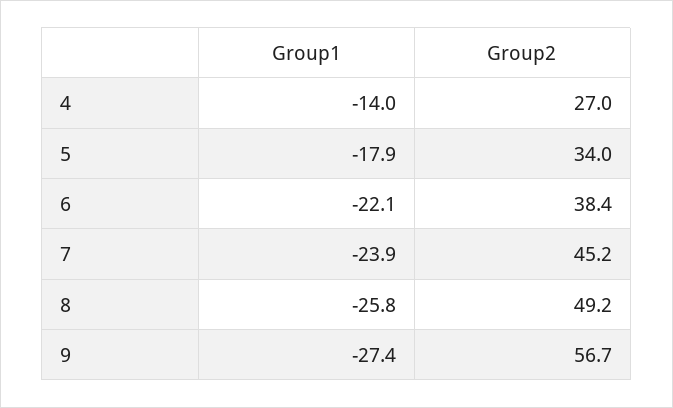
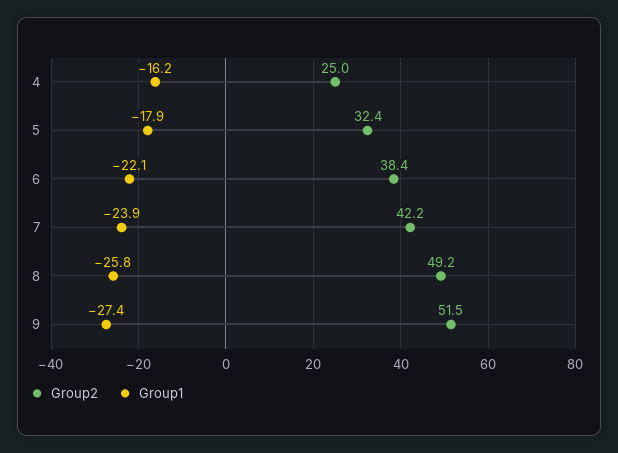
Group1, 4: -14 -> -16.2
Group2, 4: 27 -> 25
Group2, 5: 34 -> 32.4
Group2, 7: 45.2 -> 42.2
Group2, 9: 56.7 -> 51.5

